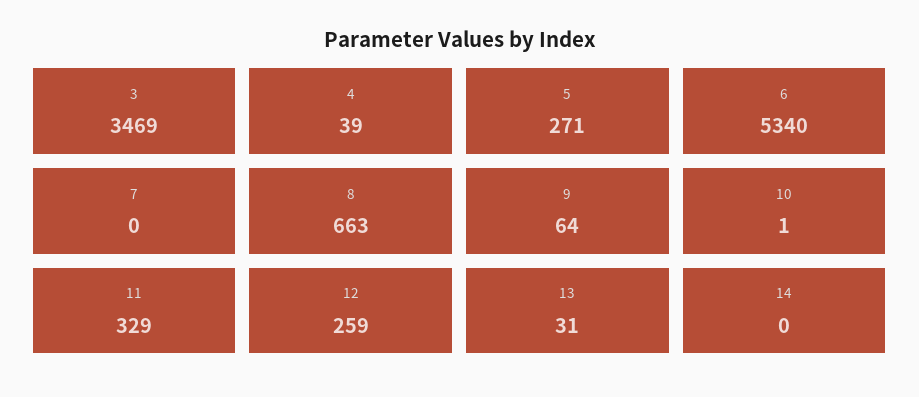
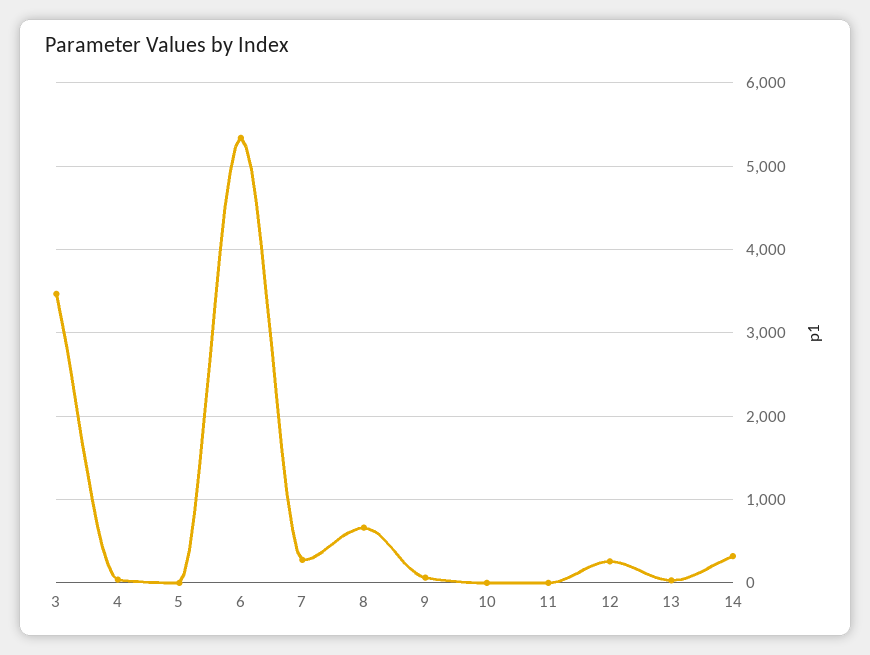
5: 271 -> 0
7: 0 -> 300
11: 329 -> 0
14: 0 -> 300

